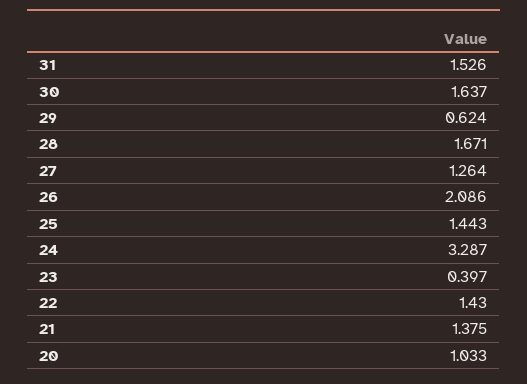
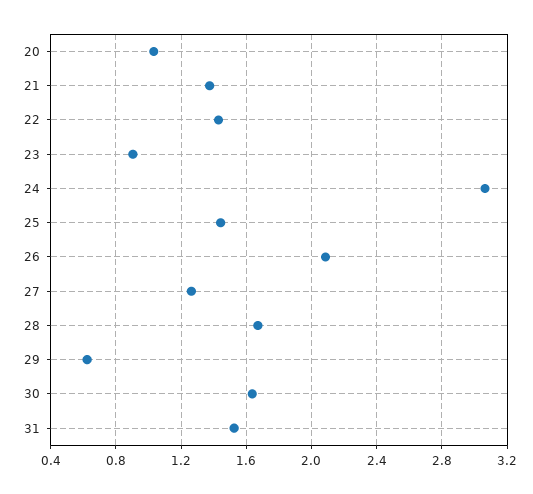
24: 3.287 -> 3.05
23: 0.397 -> 0.9

